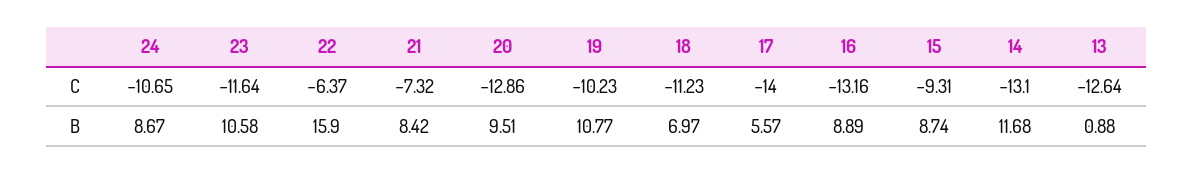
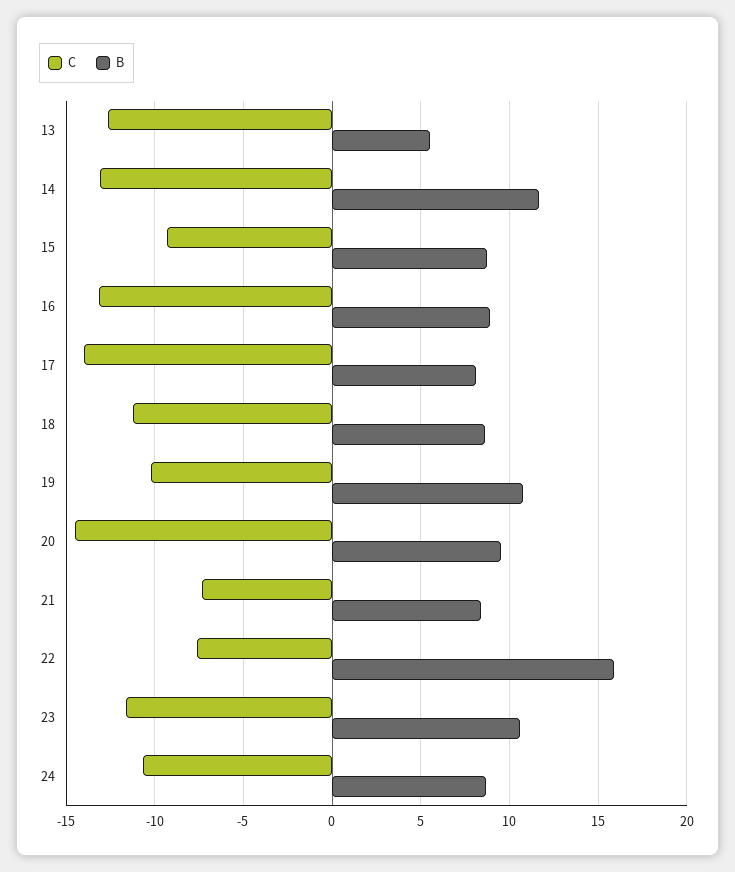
C, 22: -6.37 -> -7.5
C, 20: -12.86 -> -14.5
B, 18: 6.97 -> 8.5
B, 17: 5.57 -> 8
B, 13: 0.88 -> 5.5

